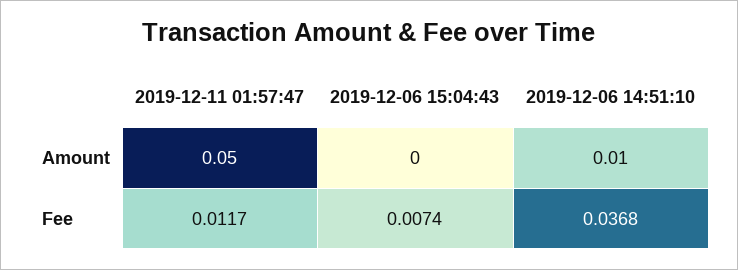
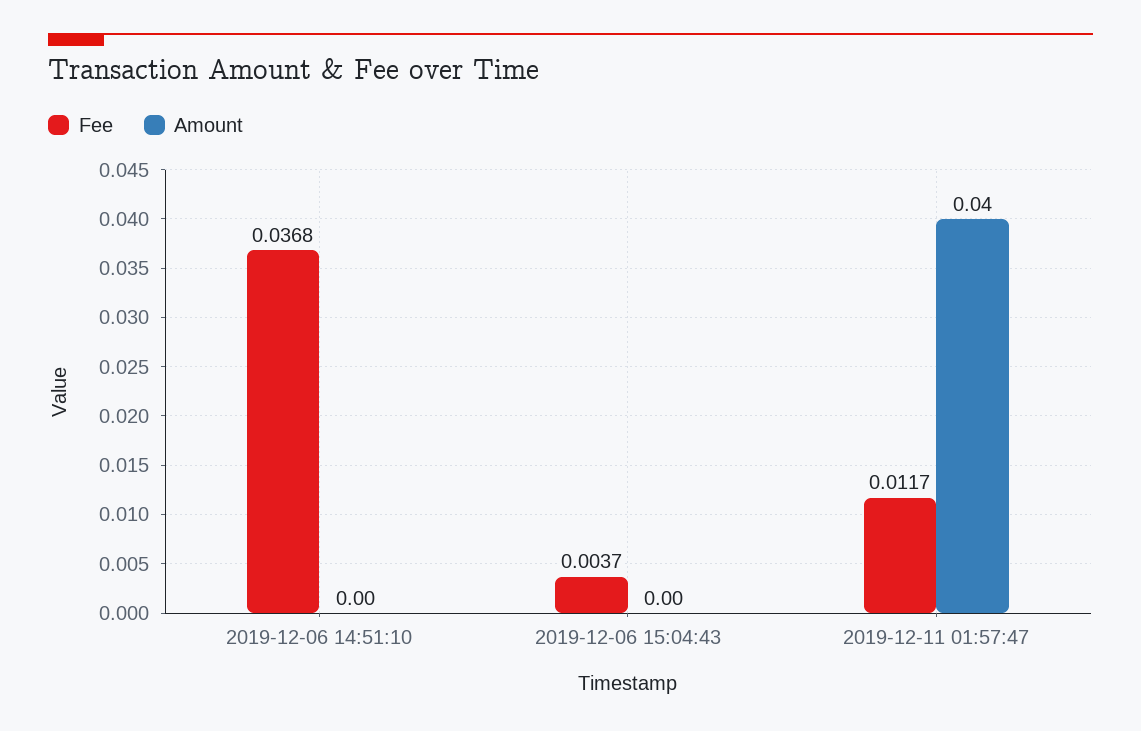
Amount, 2019-12-11 01:57:47: 0.05 -> 0.04
Amount, 2019-12-06 14:51:10: 0.01 -> 0
Fee, 2019-12-06 15:04:43: 0.0074 -> 0.0037

